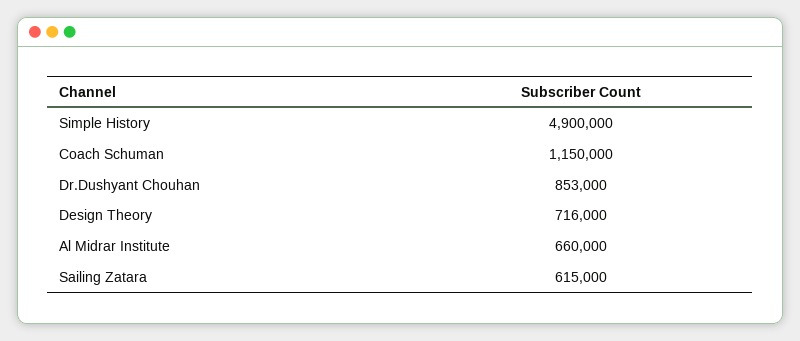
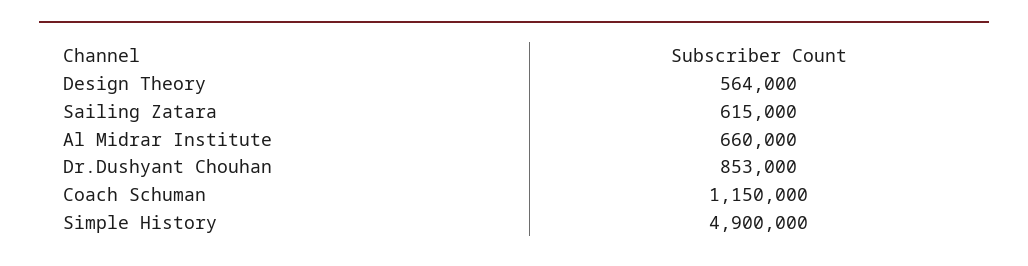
Design Theory: 716000 -> 564000

